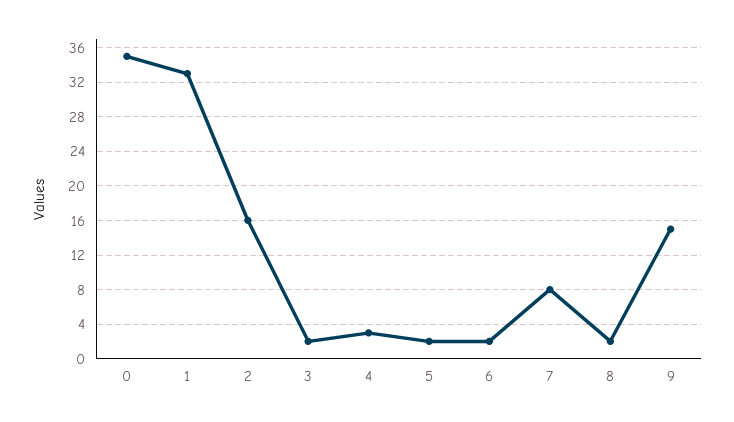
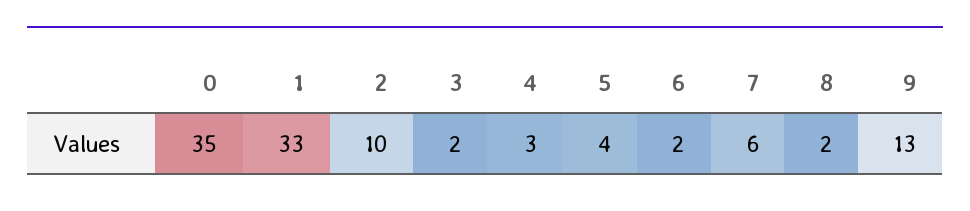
2: 16 -> 10
5: 2 -> 4
7: 8 -> 6
9: 15 -> 13

